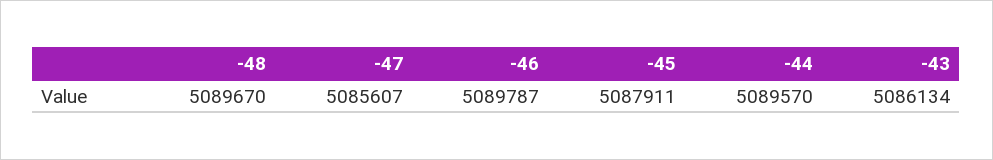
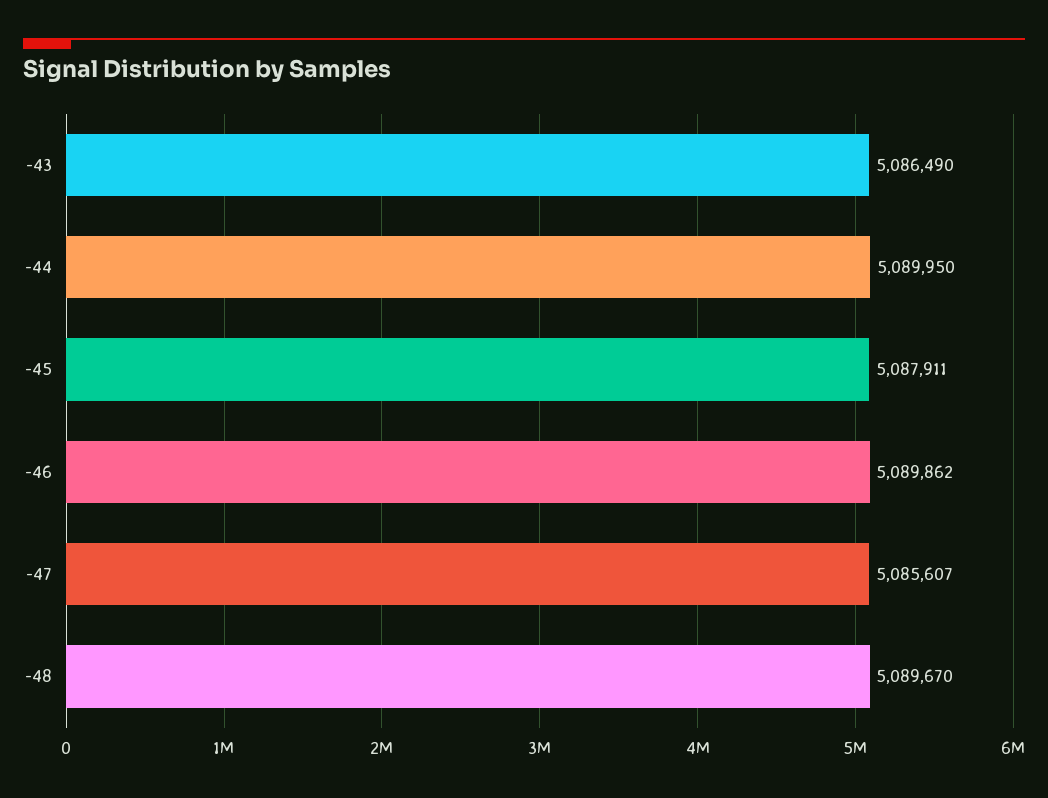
-46: 5089787 -> 5089862
-44: 5089570 -> 5089950
-43: 5086134 -> 5086490

